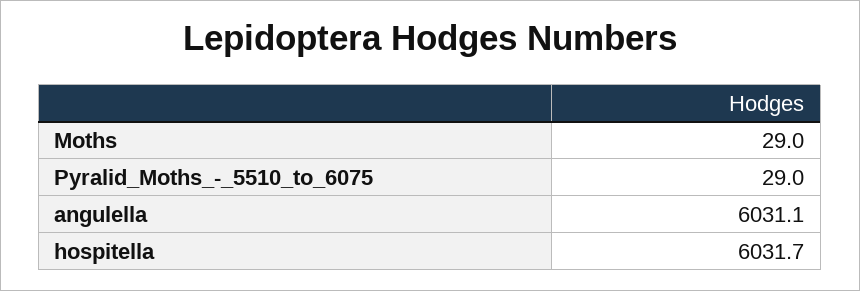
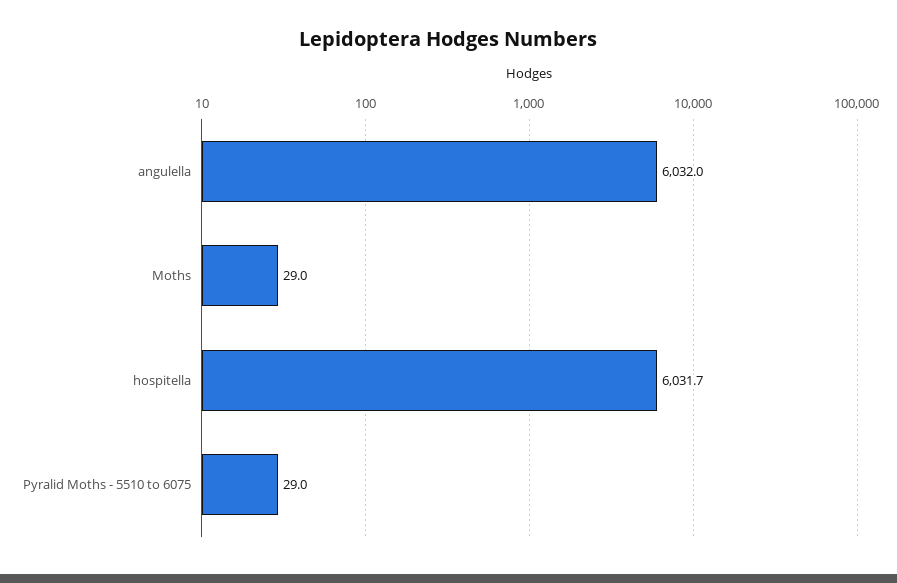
angulella: 6031.1 -> 6032

